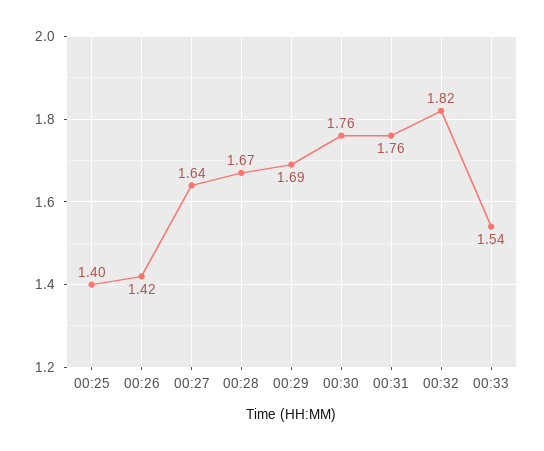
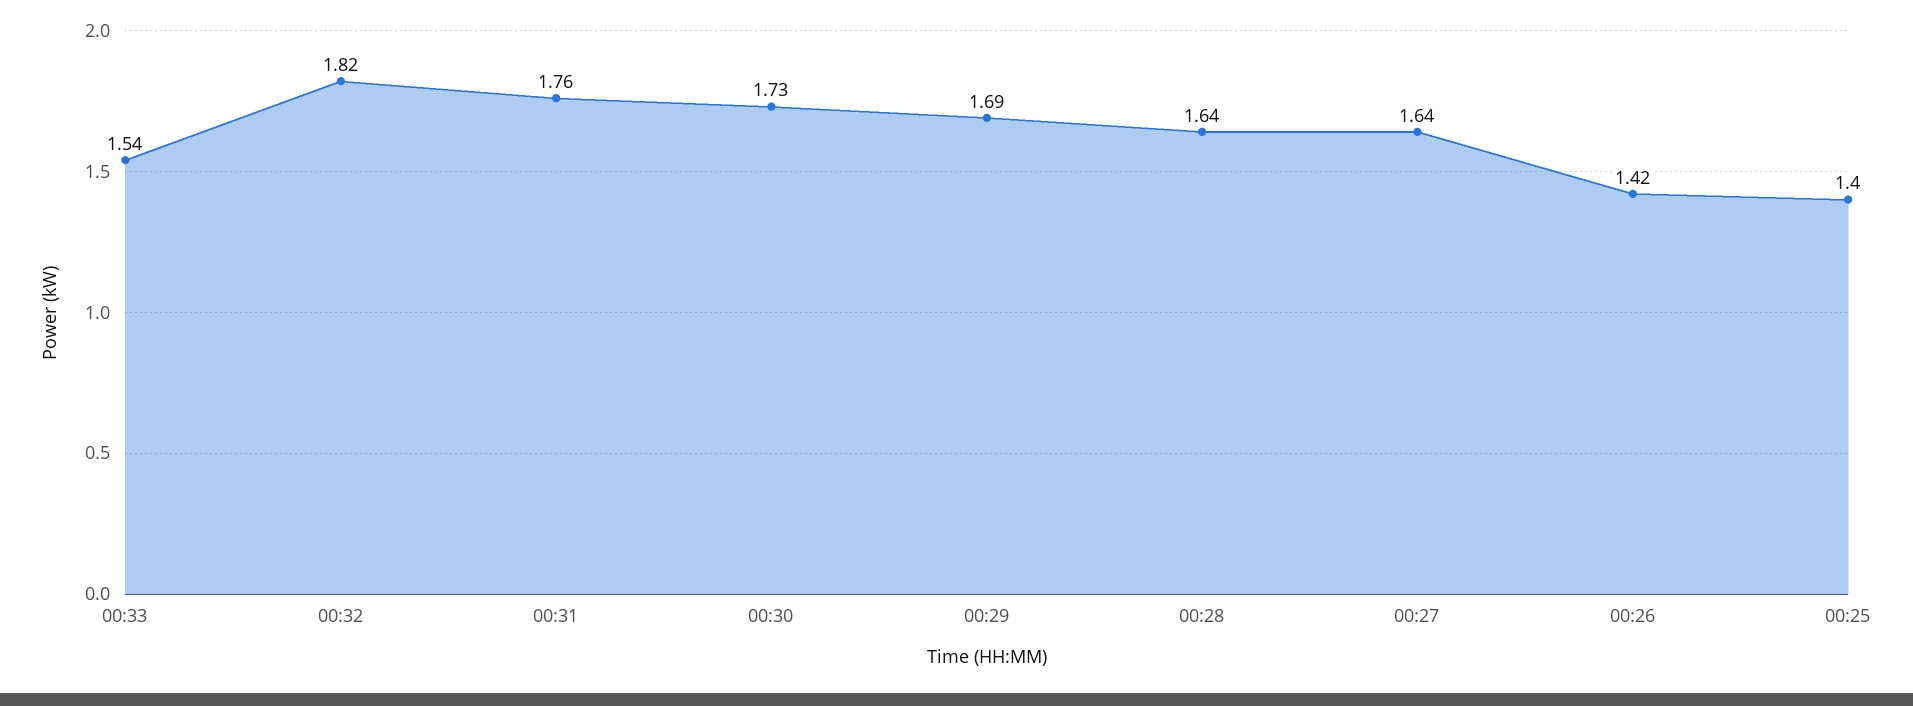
00:28: 1.67 -> 1.64
00:30: 1.76 -> 1.73

